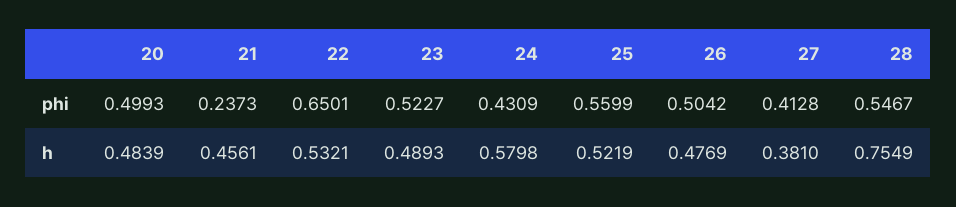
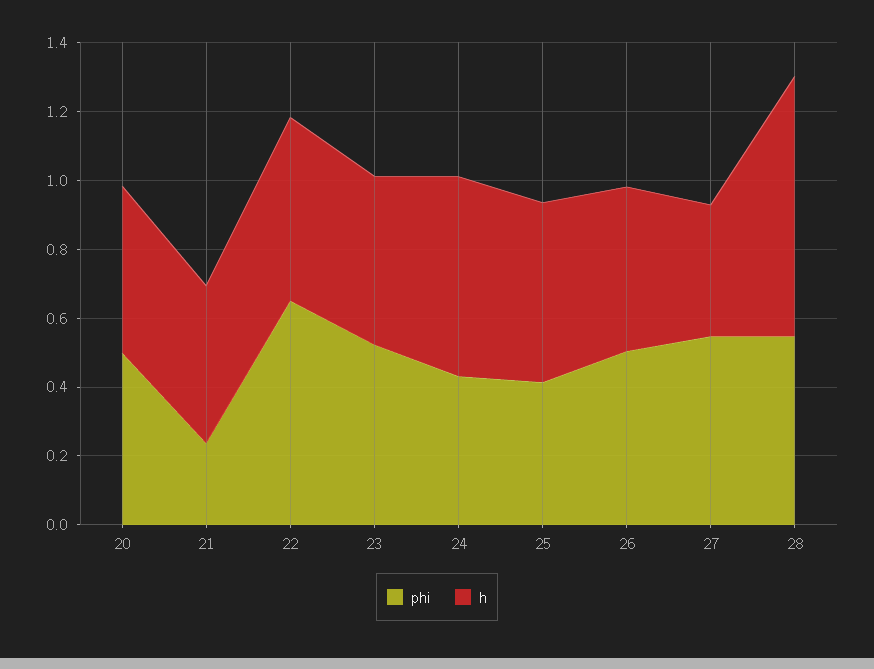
phi, 25: 0.5599 -> 0.4
phi, 27: 0.4128 -> 0.55

